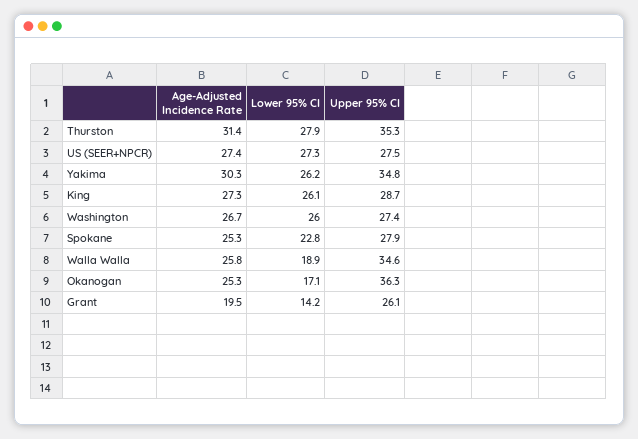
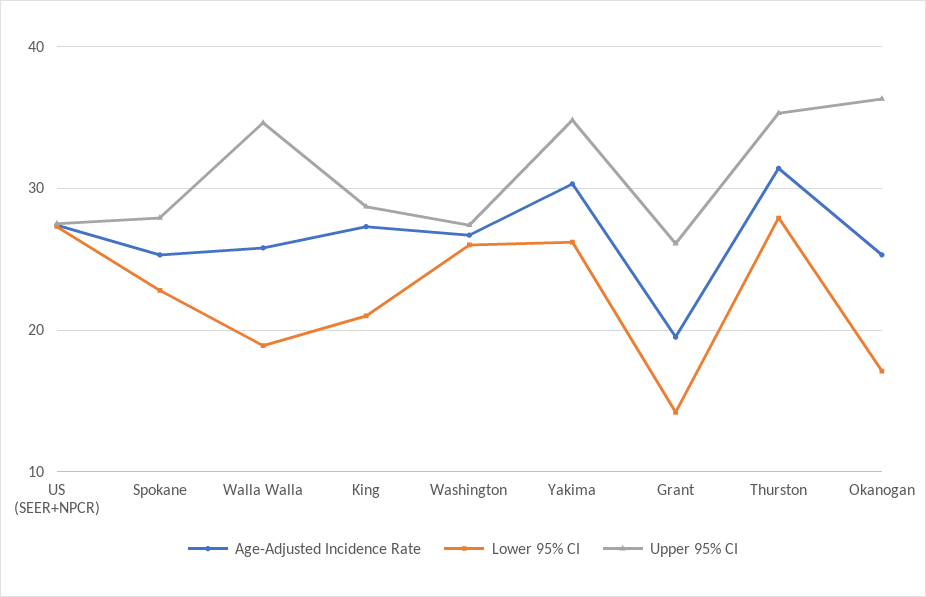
Lower 95% CI, King: 26.1 -> 21

